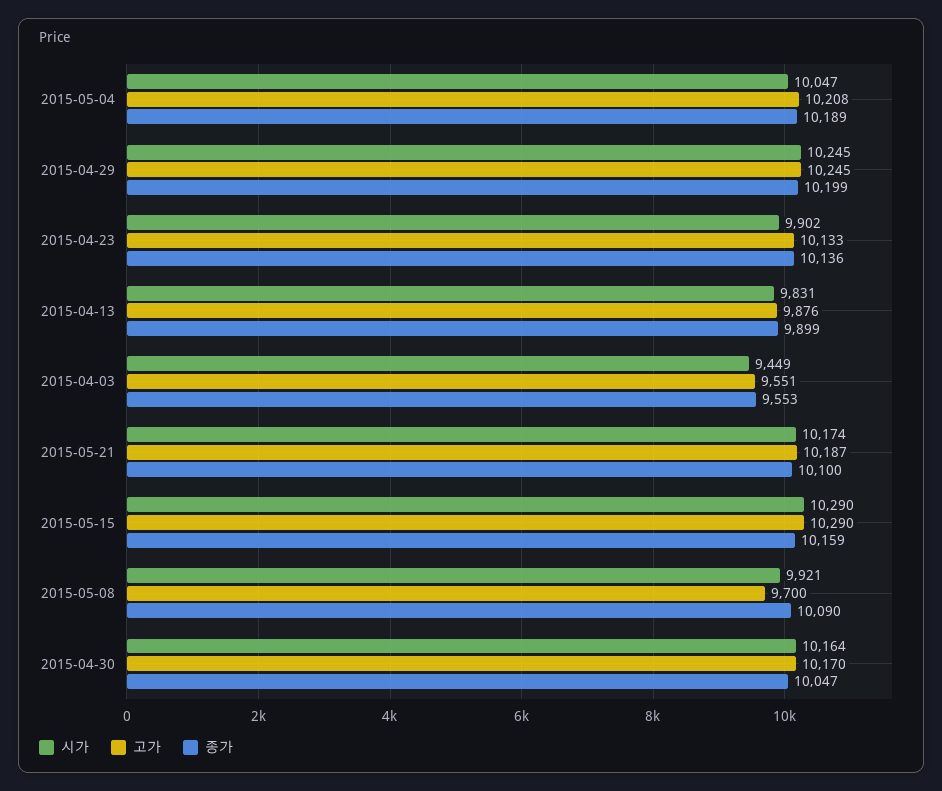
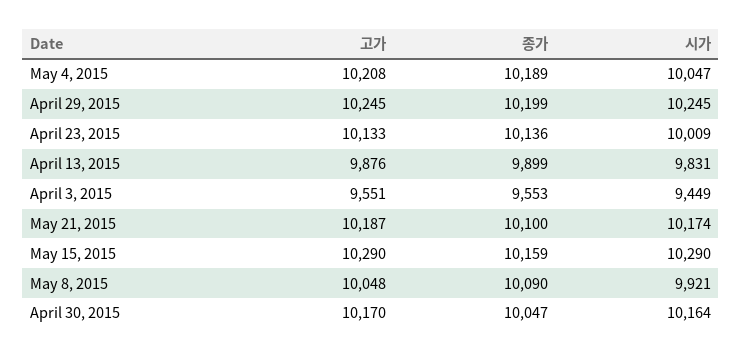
시가, 2015-04-23: 9902 -> 10009
고가, 2015-05-08: 9700 -> 10048

